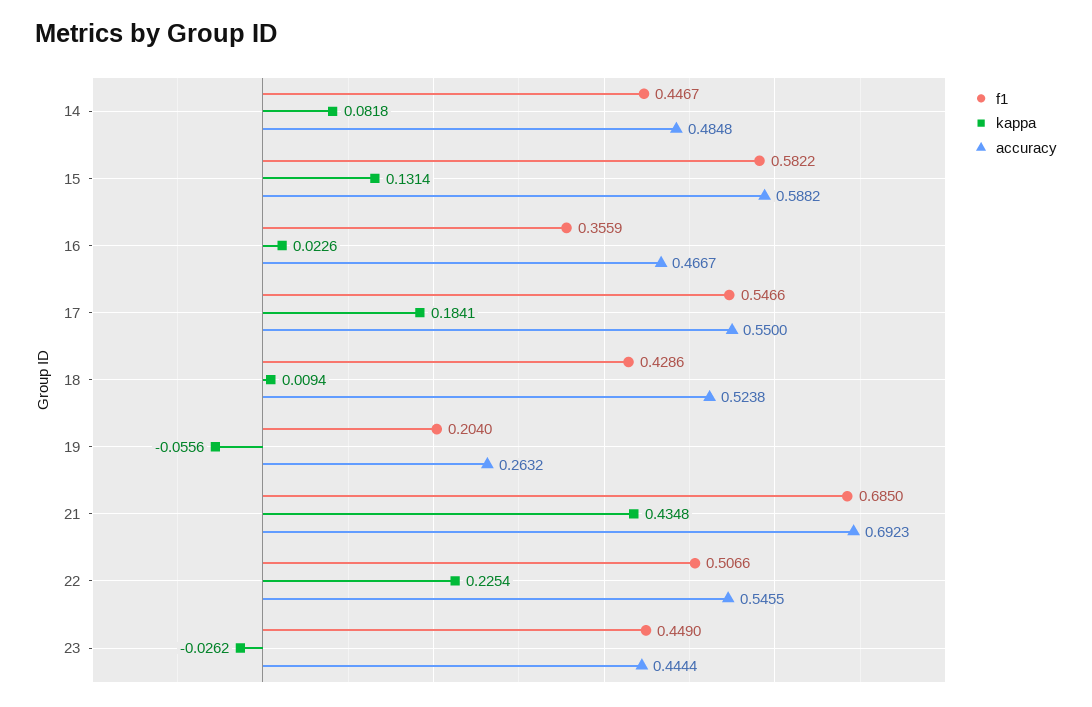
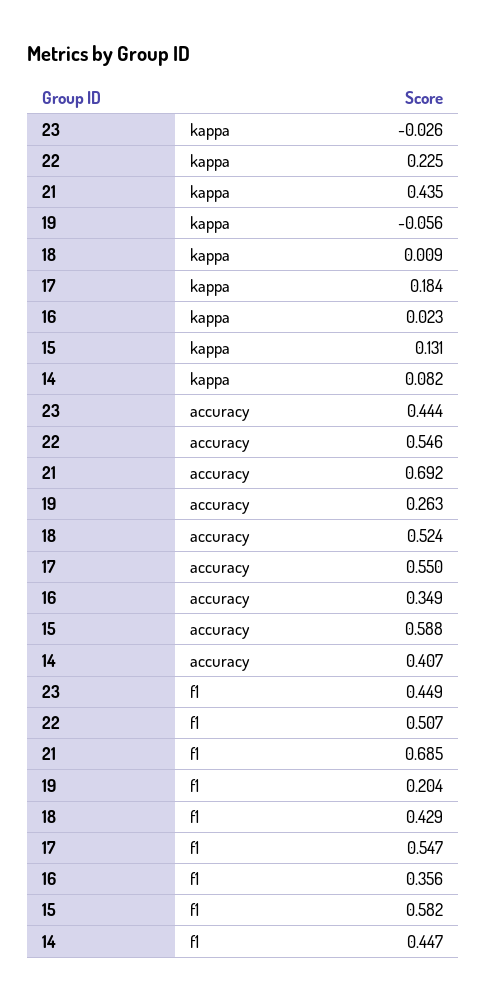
accuracy, 14: 0.4848 -> 0.407
accuracy, 16: 0.4667 -> 0.349

